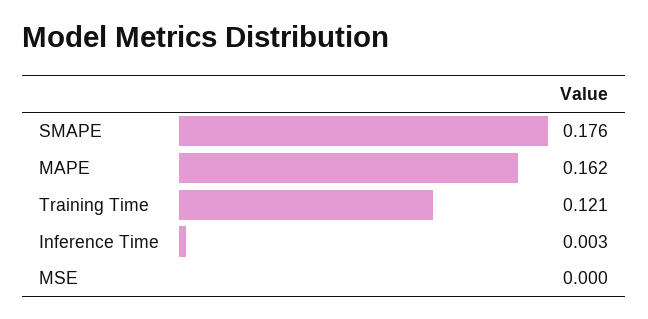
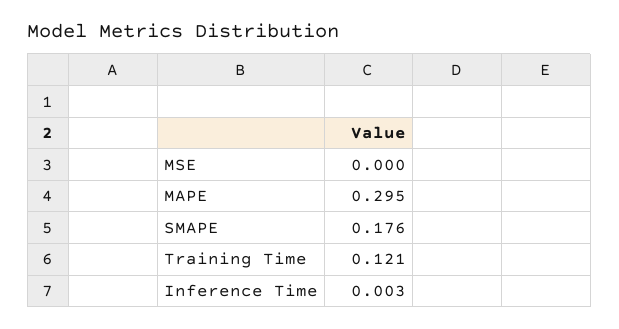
MAPE: 0.162 -> 0.295

